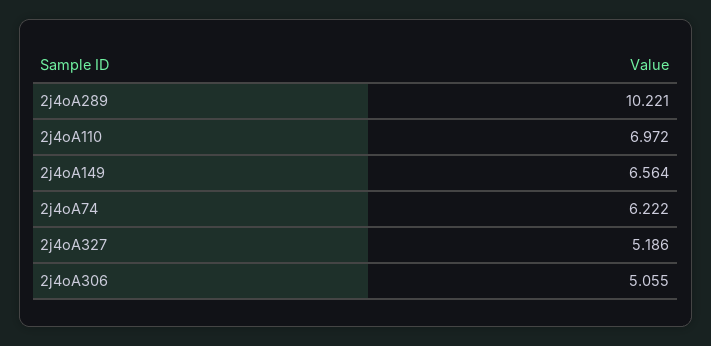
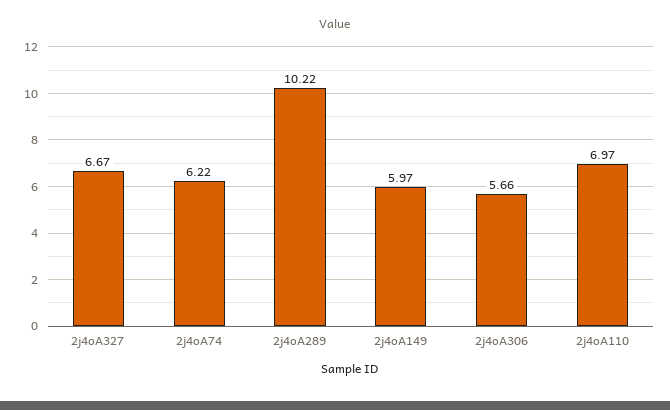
2j4oA149: 6.564 -> 5.97
2j4oA327: 5.186 -> 6.67
2j4oA306: 5.055 -> 5.66

